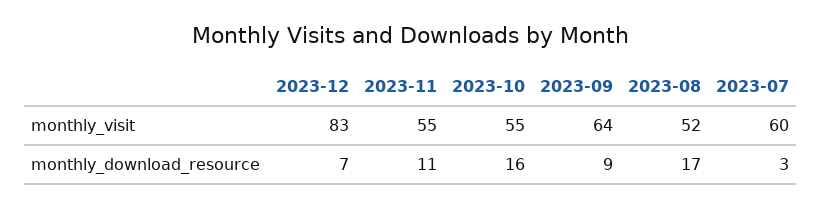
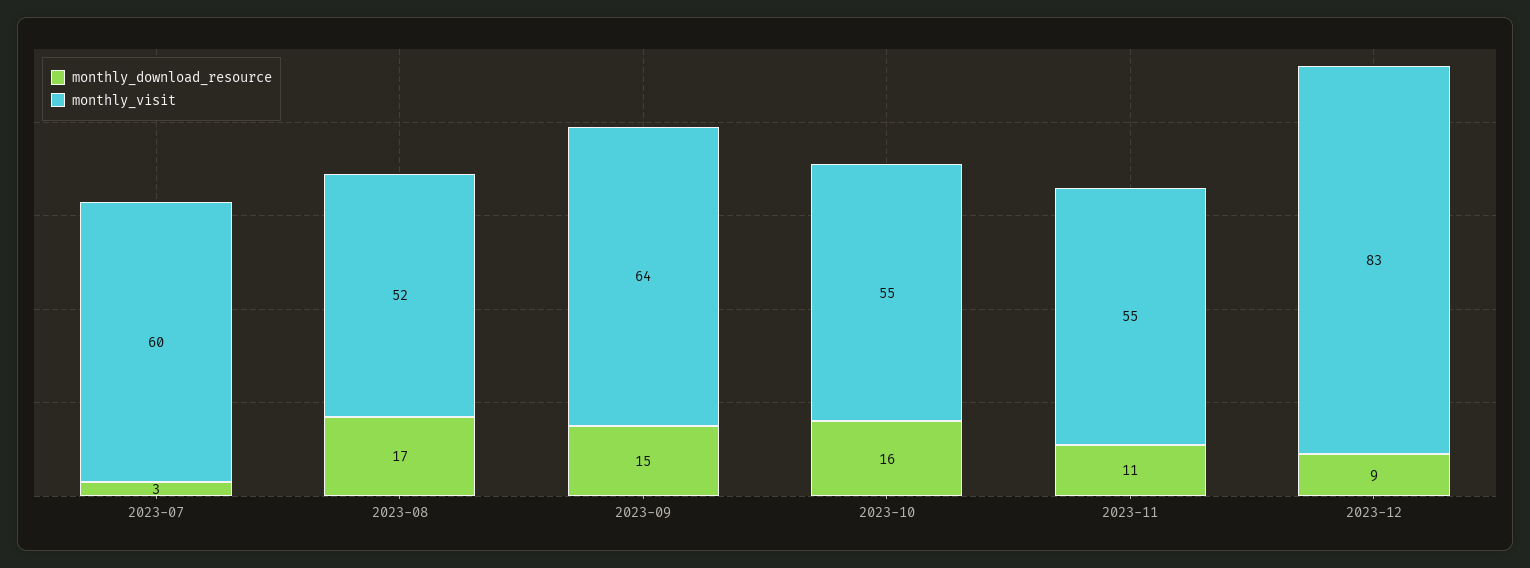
monthly_download_resource, 2023-12: 7 -> 9
monthly_download_resource, 2023-09: 9 -> 15

